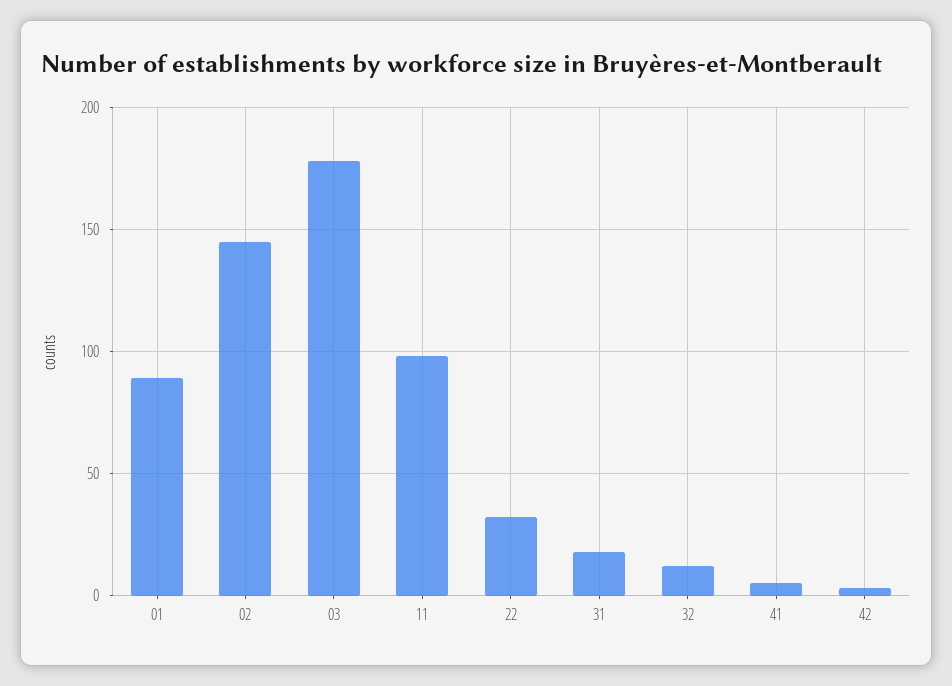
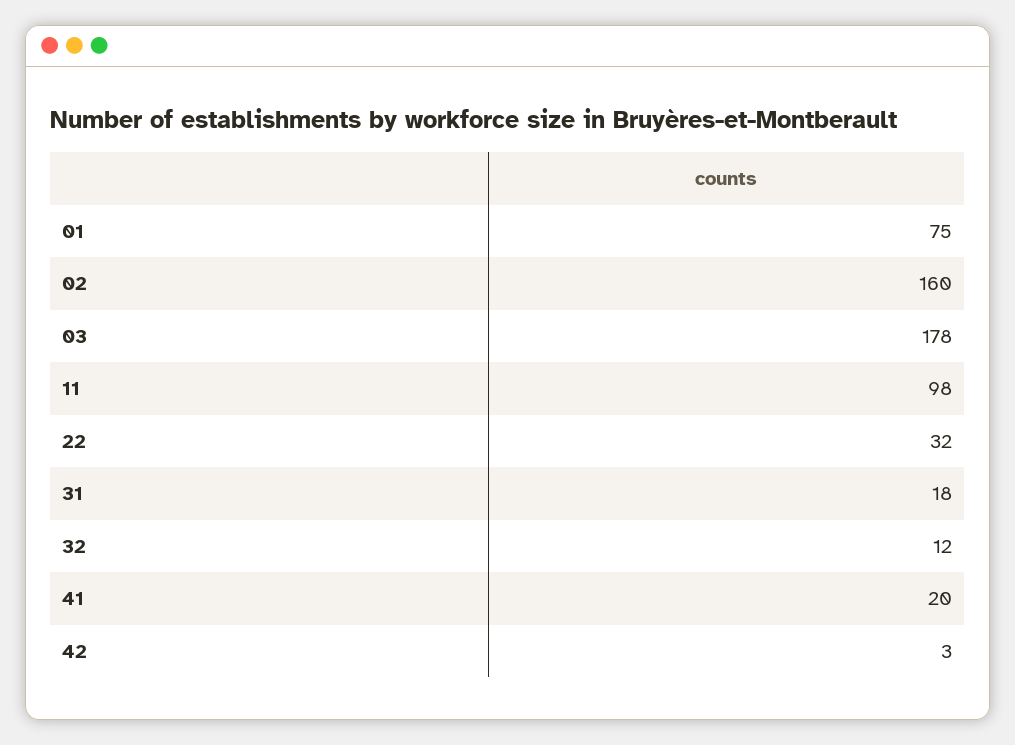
01: 90 -> 75
02: 145 -> 160
41: 5 -> 20

